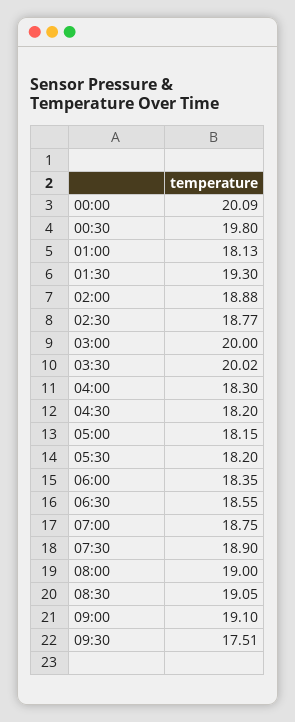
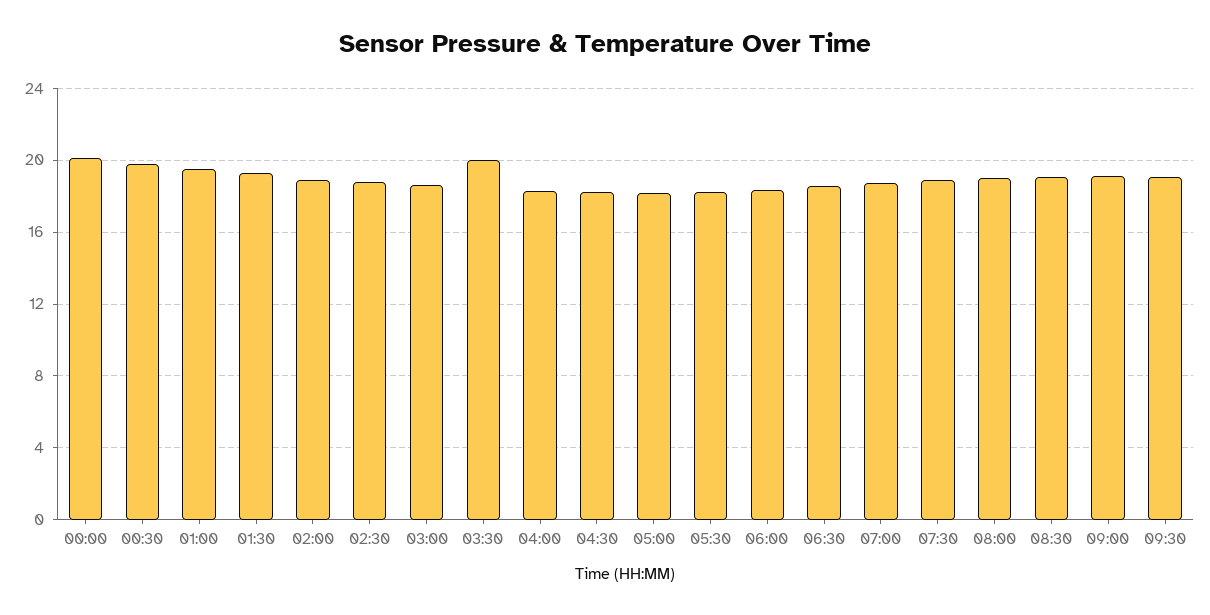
01:00: 18.13 -> 19.5
03:00: 20 -> 18.5
09:30: 17.51 -> 19

